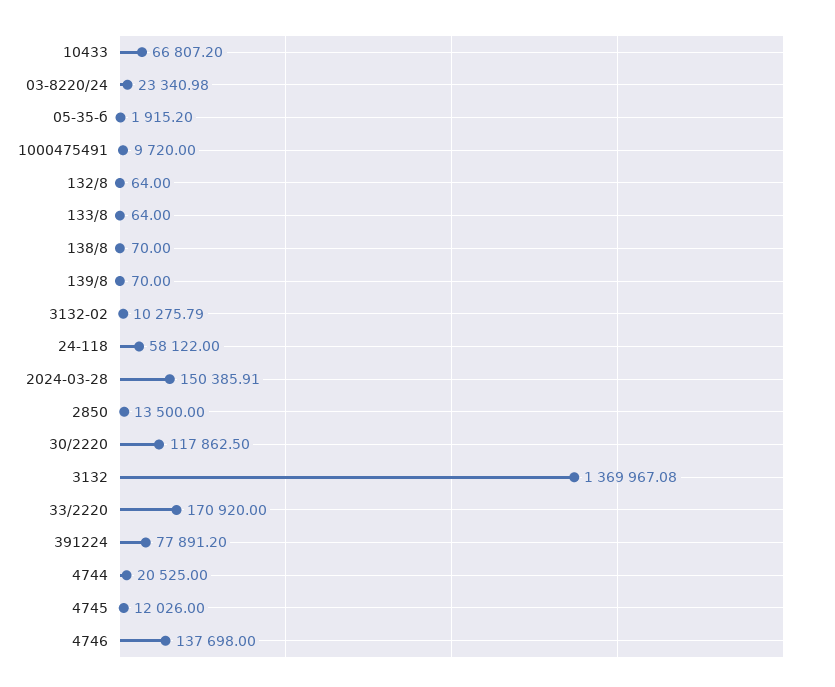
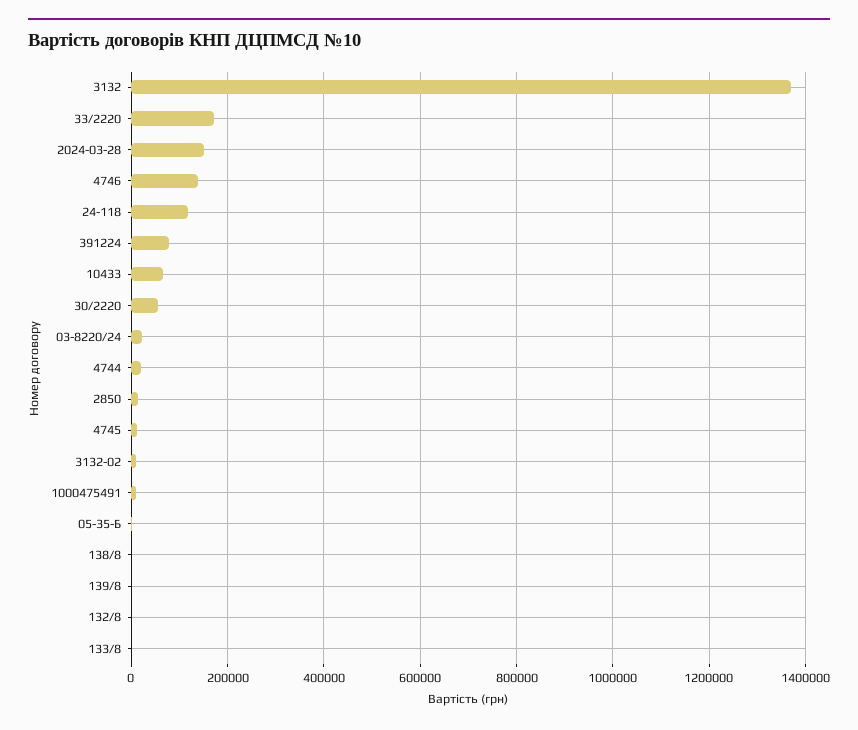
24-118: 58122 -> 120000
30/2220: 117862.5 -> 60000

